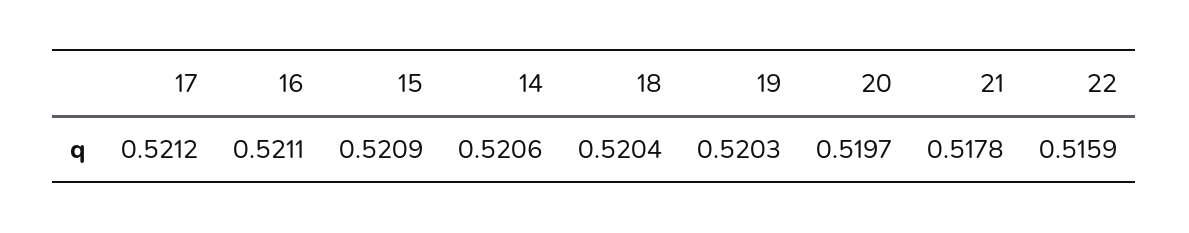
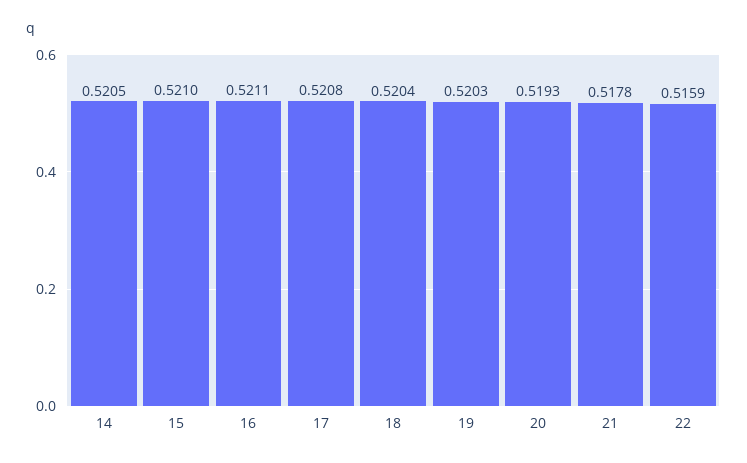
17: 0.5212 -> 0.5208
15: 0.5209 -> 0.521
14: 0.5206 -> 0.5205
20: 0.5197 -> 0.5193

